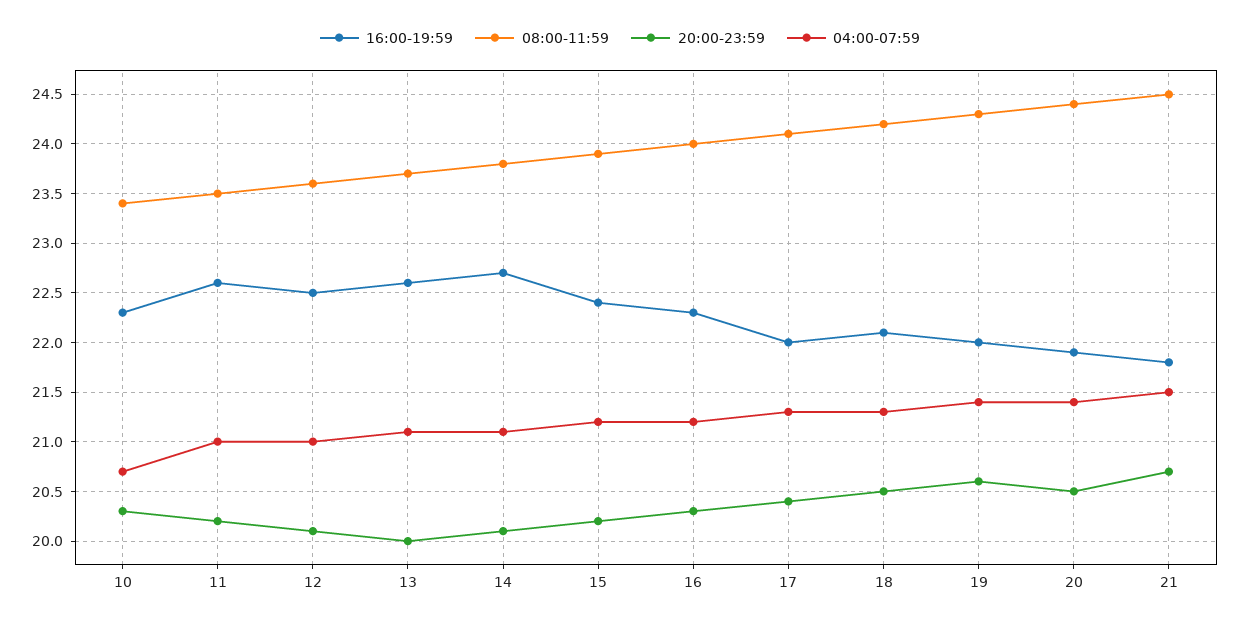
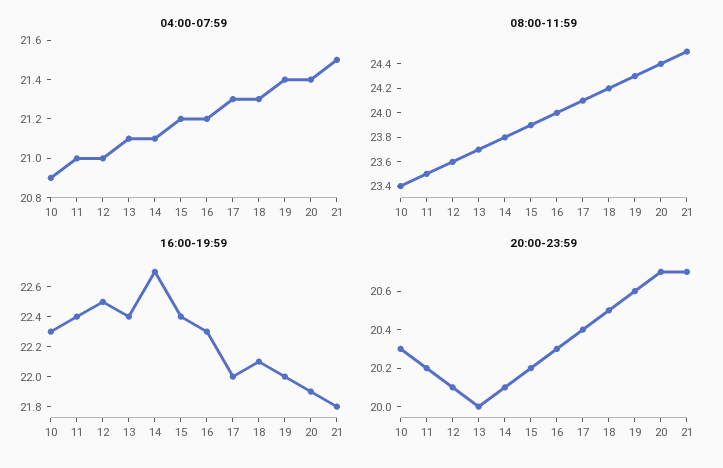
04:00-07:59, 10: 20.7 -> 20.9
16:00-19:59, 11: 22.6 -> 22.4
16:00-19:59, 13: 22.6 -> 22.4
20:00-23:59, 20: 20.5 -> 20.7

